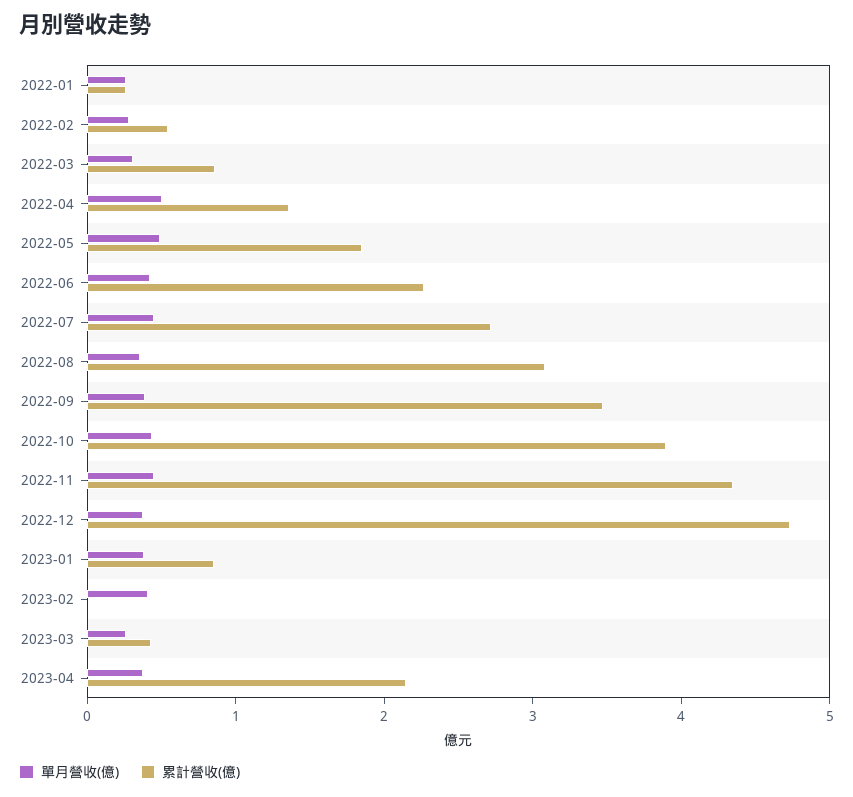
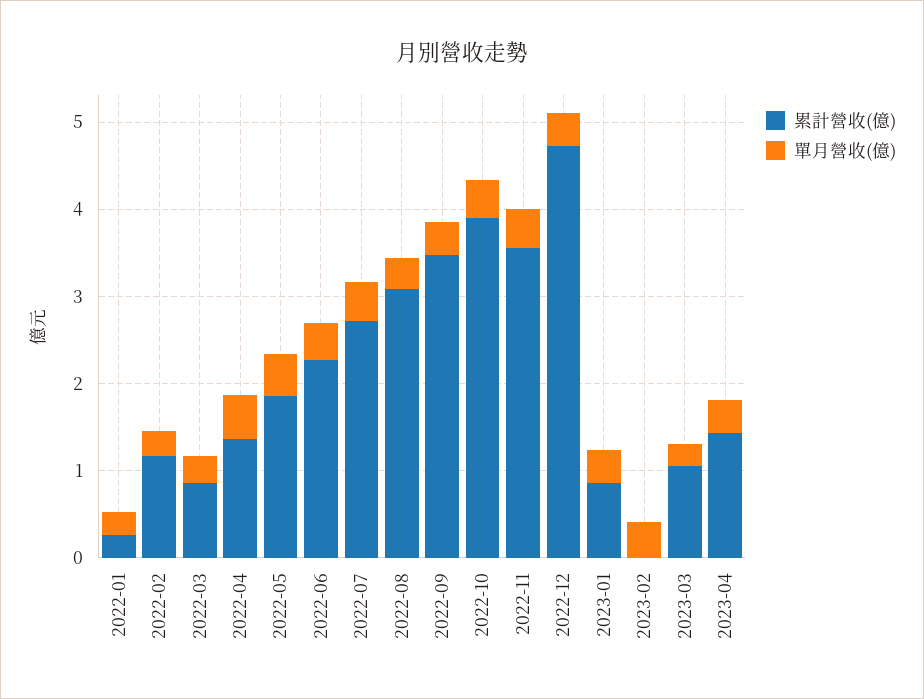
累計營收(億), 2022-02: 0.6 -> 1.2
累計營收(億), 2022-11: 4.4 -> 3.6
累計營收(億), 2023-03: 0.4 -> 1
累計營收(億), 2023-04: 2.2 -> 1.4

